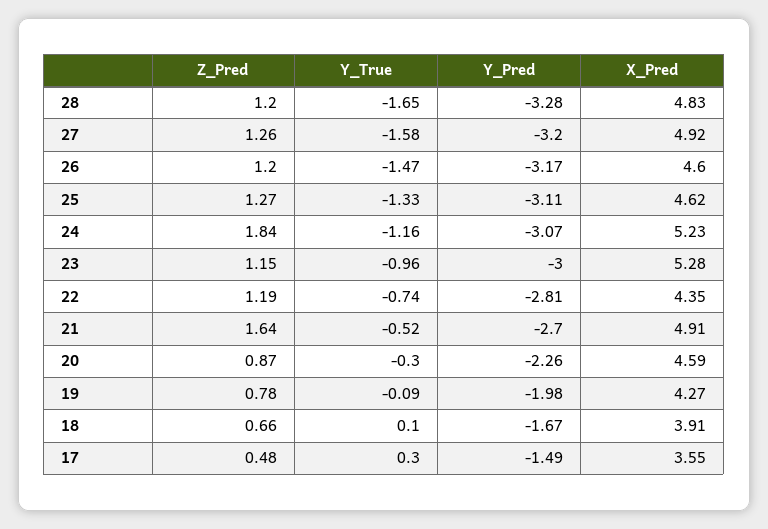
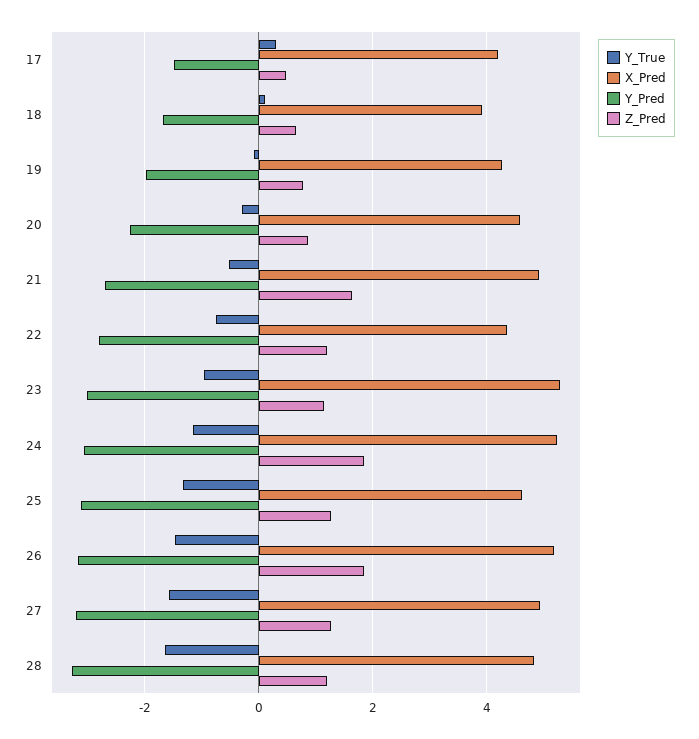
Z_Pred, 26: 1.2 -> 1.8
X_Pred, 26: 4.6 -> 5.2
X_Pred, 17: 3.55 -> 4.2

